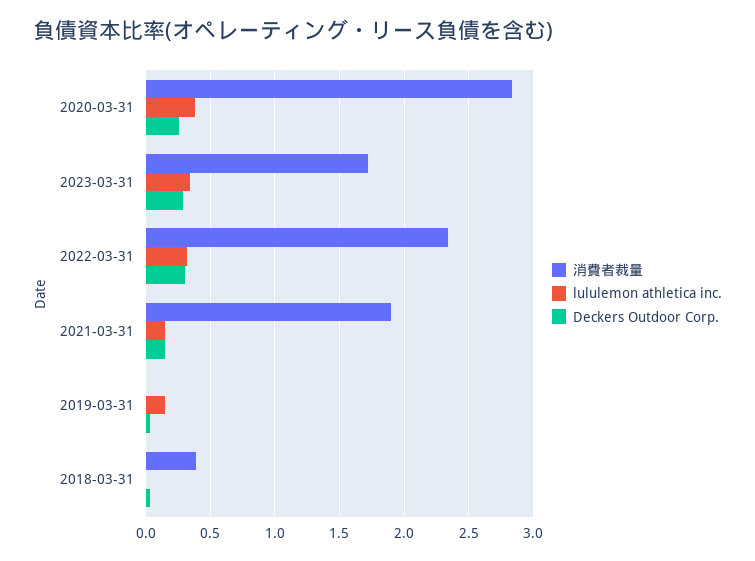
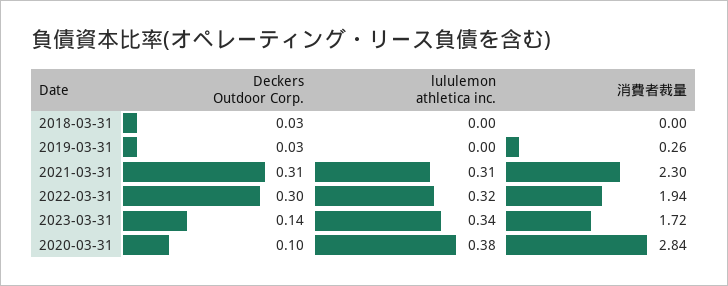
Deckers Outdoor Corp., 2020-03-31: 0.25 -> 0.1
Deckers Outdoor Corp., 2023-03-31: 0.3 -> 0.14
消費者裁量, 2022-03-31: 2.35 -> 1.94
消費者裁量, 2021-03-31: 1.9 -> 2.3
lululemon athletica inc., 2021-03-31: 0.15 -> 0.31
Deckers Outdoor Corp., 2021-03-31: 0.15 -> 0.31
消費者裁量, 2019-03-31: 0 -> 0.26
lululemon athletica inc., 2019-03-31: 0.15 -> 0
消費者裁量, 2018-03-31: 0.4 -> 0

